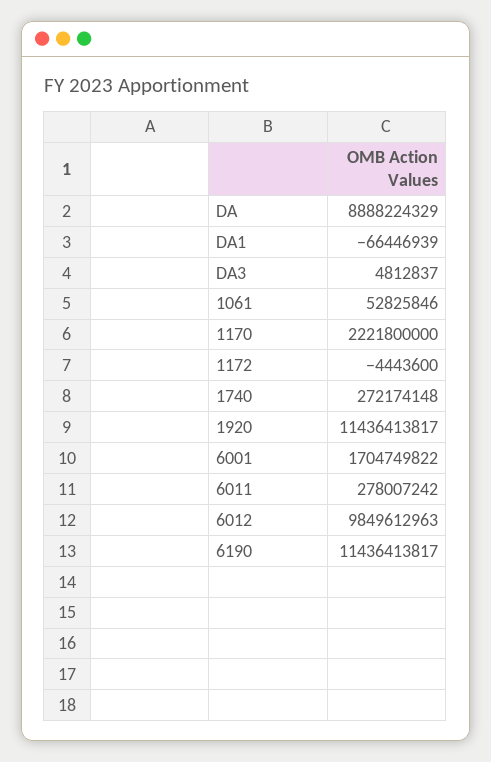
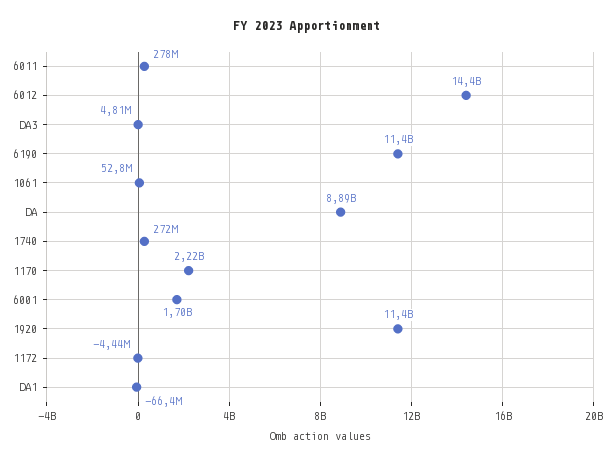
6012: 9849612963 -> 14400000000

